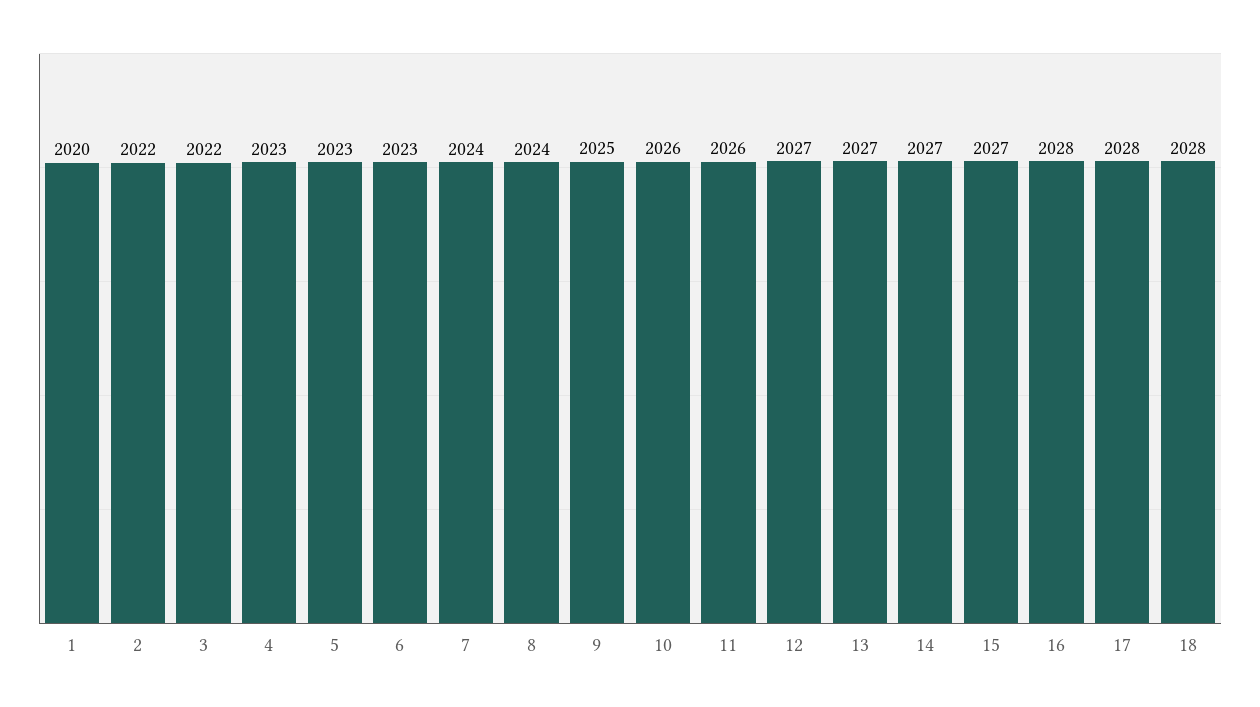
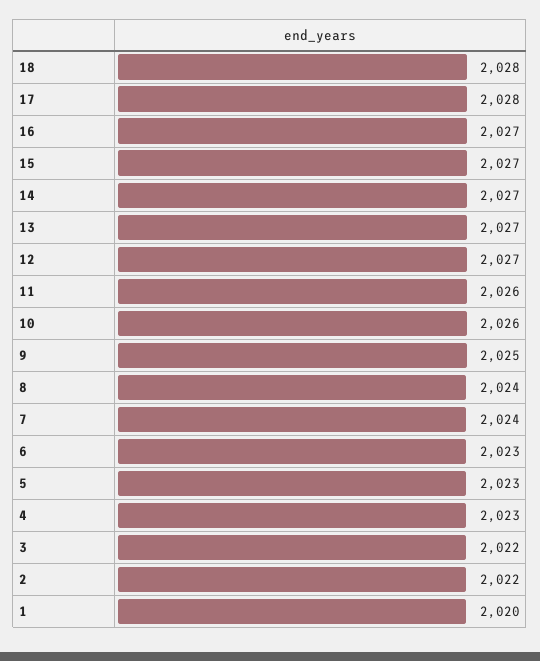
16: 2028 -> 2027

